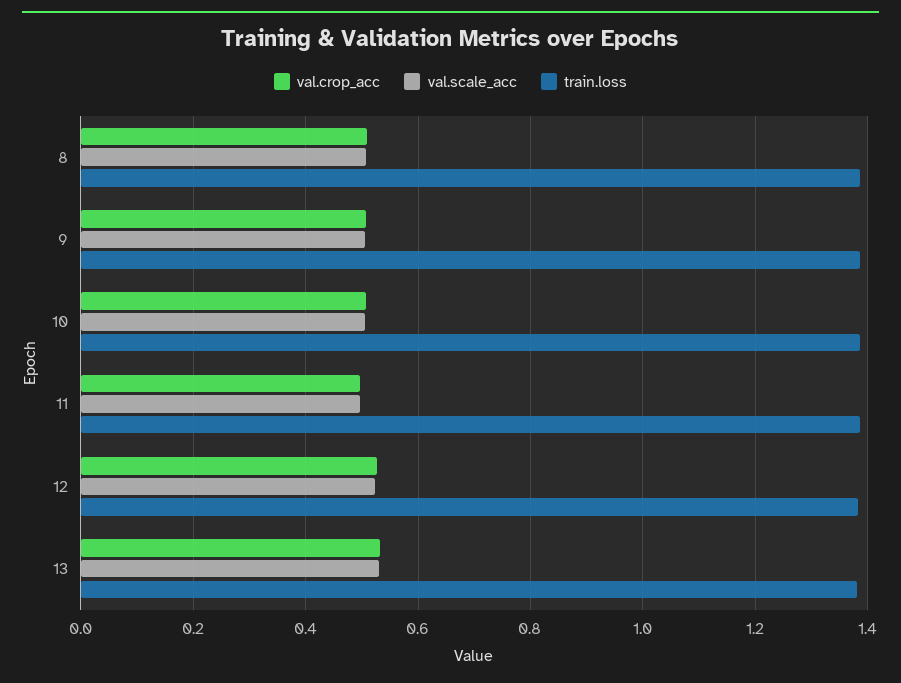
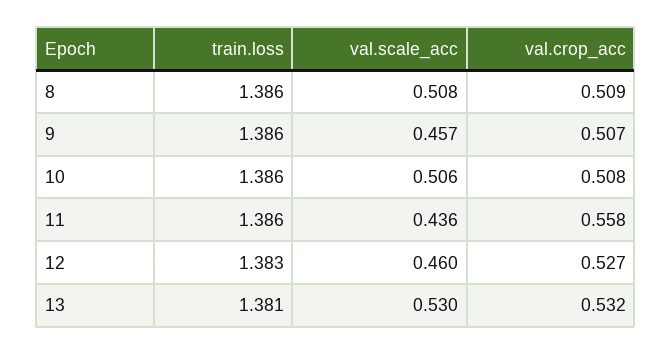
val.scale_acc, 9: 0.5 -> 0.457
val.crop_acc, 11: 0.5 -> 0.558
val.scale_acc, 11: 0.5 -> 0.436
val.scale_acc, 12: 0.52 -> 0.46

